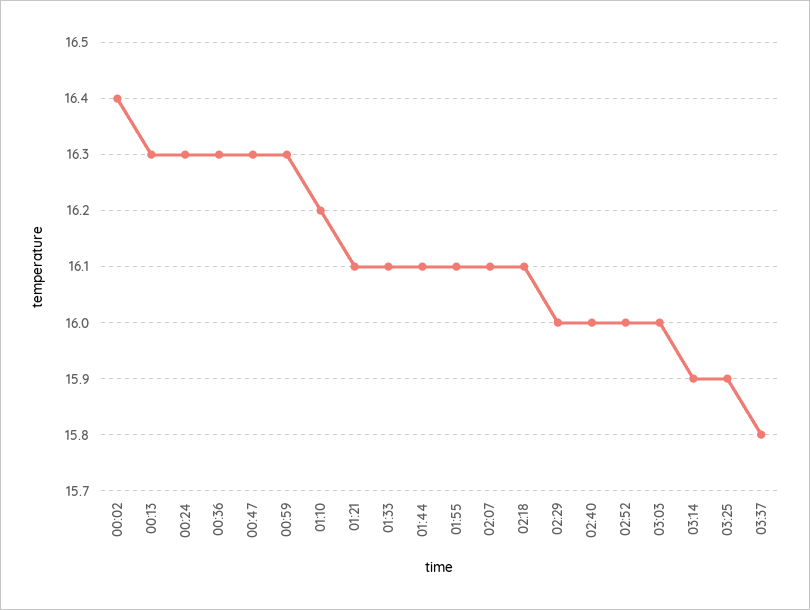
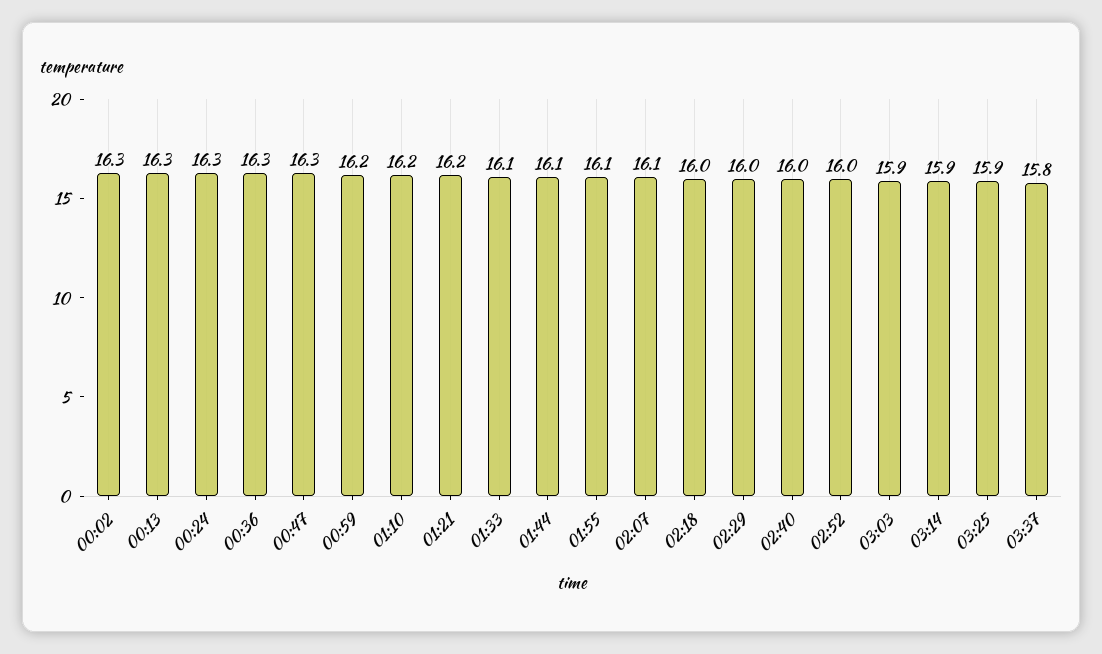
00:02: 16.4 -> 16.3
00:59: 16.3 -> 16.2
01:21: 16.1 -> 16.2
02:18: 16.1 -> 16
03:03: 16 -> 15.9

